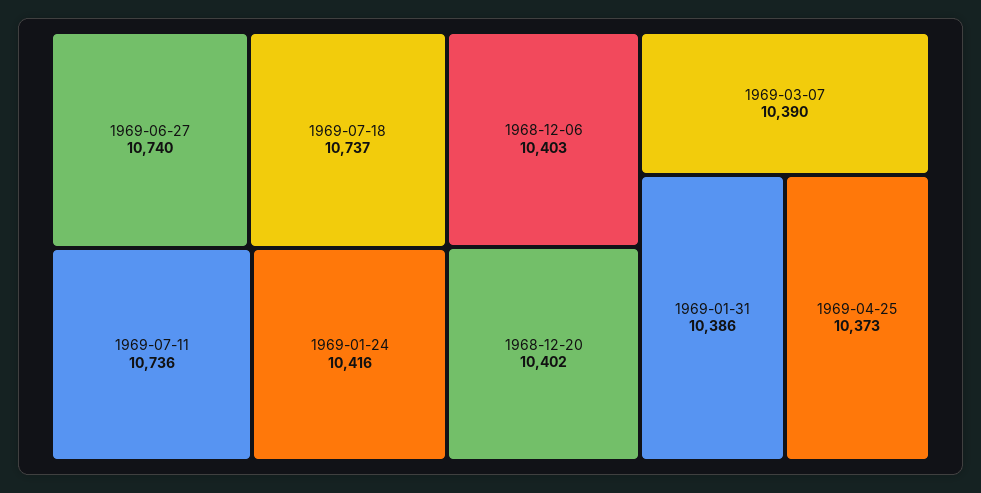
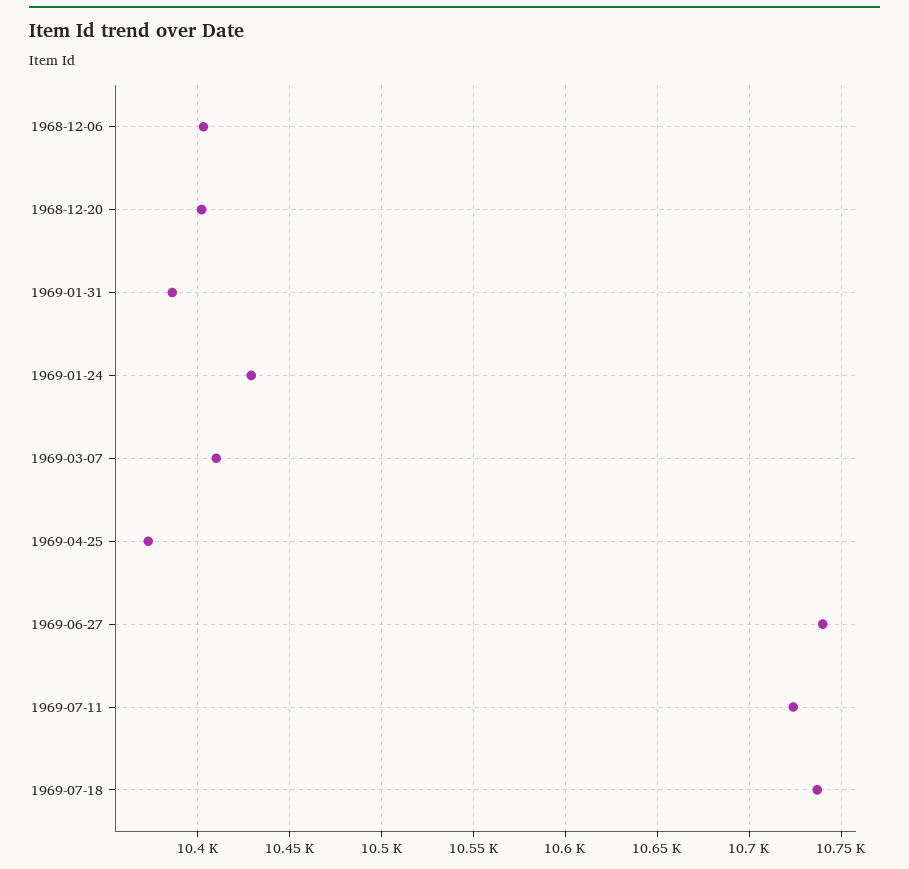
1969-07-11: 10736 -> 10725
1969-01-24: 10416 -> 10430
1969-03-07: 10390 -> 10410

